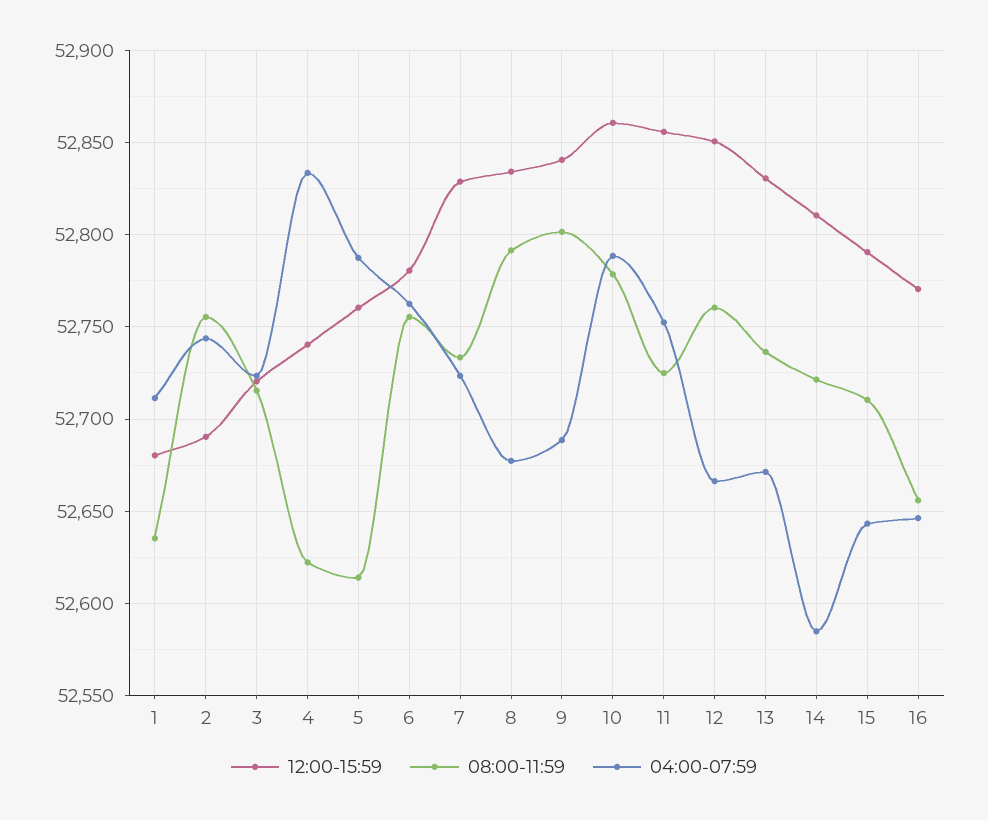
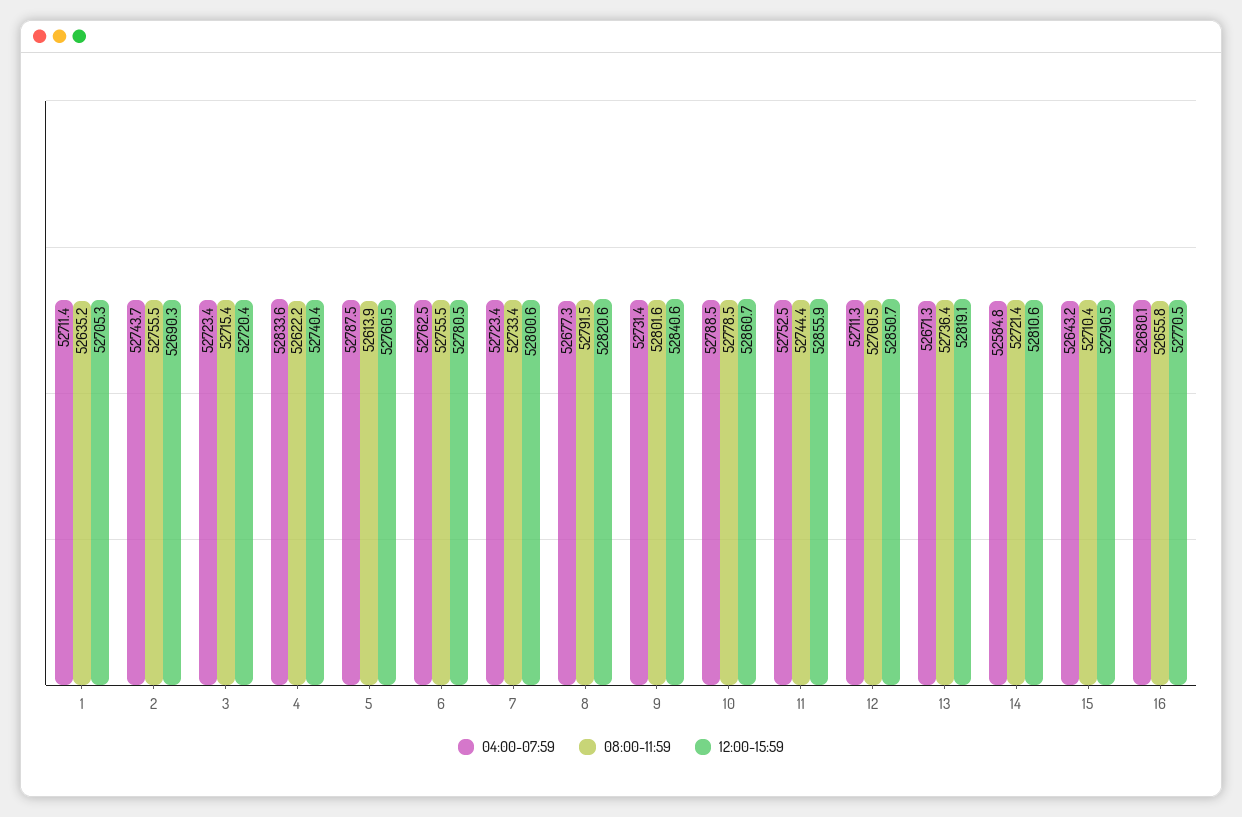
12:00-15:59, 1: 52680 -> 52705.3
12:00-15:59, 7: 52830 -> 52800.6
12:00-15:59, 8: 52835 -> 52820.6
04:00-07:59, 9: 52690 -> 52731.4
08:00-11:59, 11: 52725 -> 52744.4
04:00-07:59, 12: 52665 -> 52711.3
12:00-15:59, 13: 52830 -> 52819.1
04:00-07:59, 16: 52645 -> 52680.1

